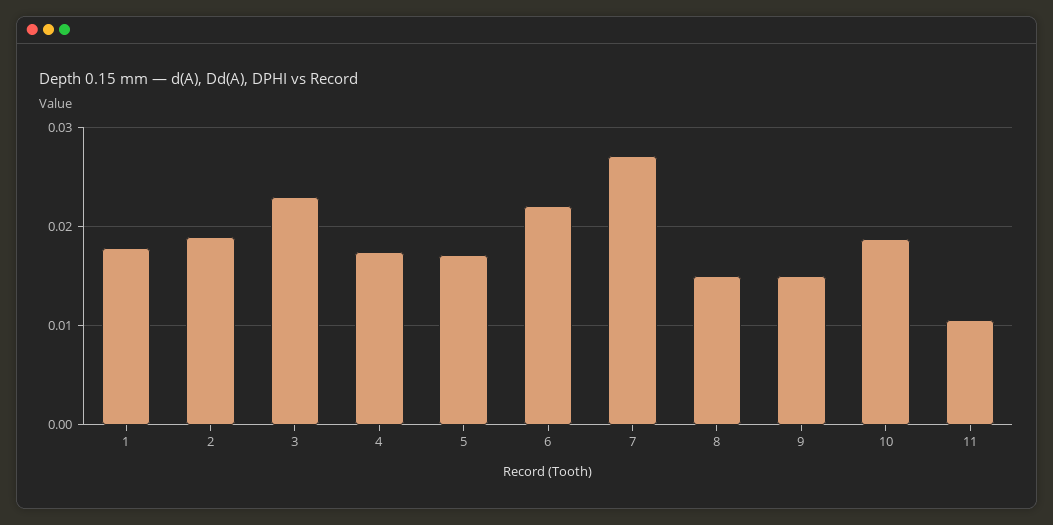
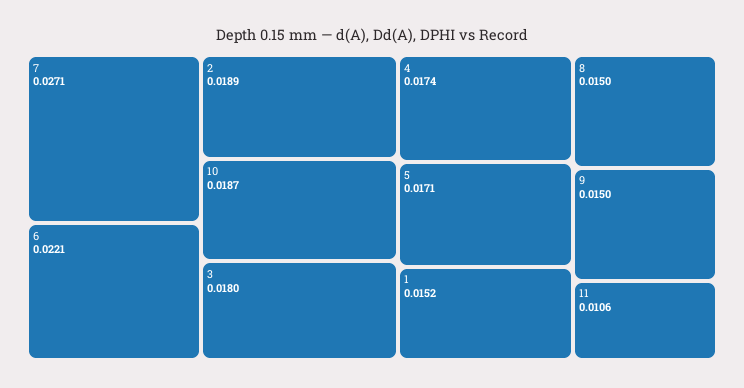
1: 0.018 -> 0.0152
3: 0.023 -> 0.018

